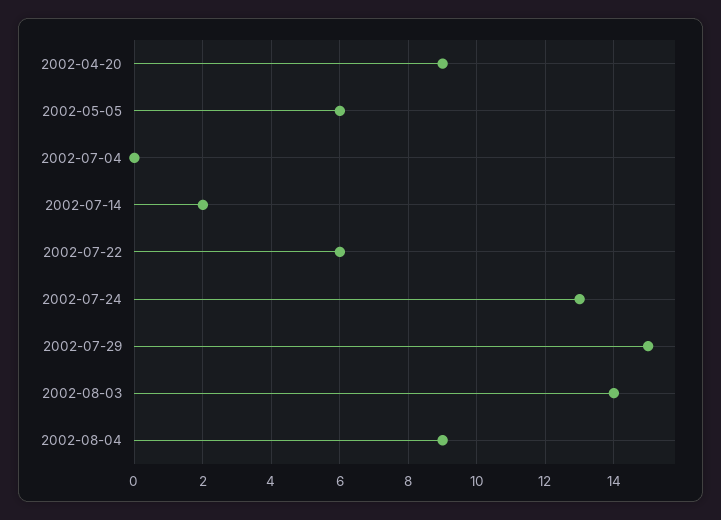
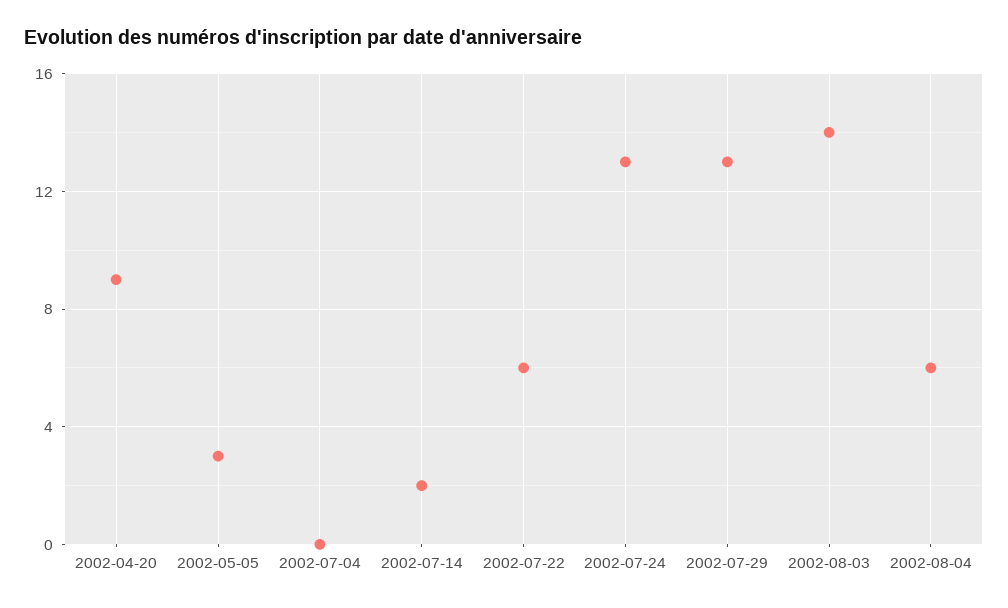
2002-05-05: 6 -> 3
2002-07-29: 15 -> 13
2002-08-04: 9 -> 6

